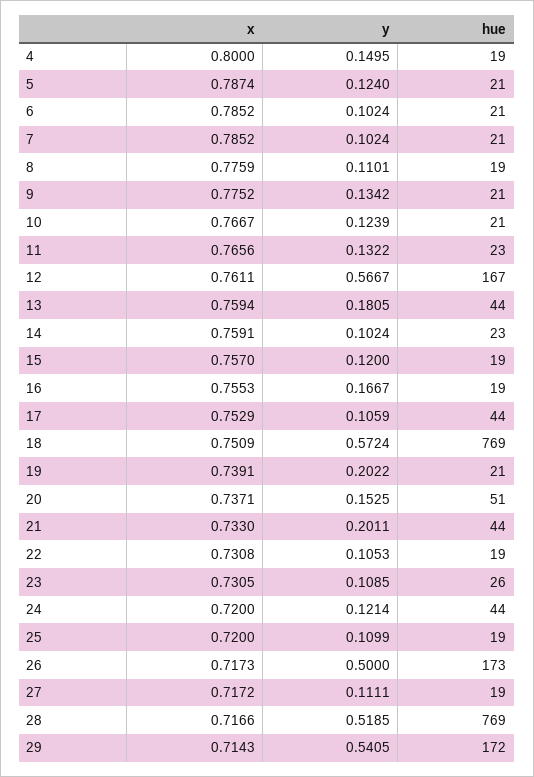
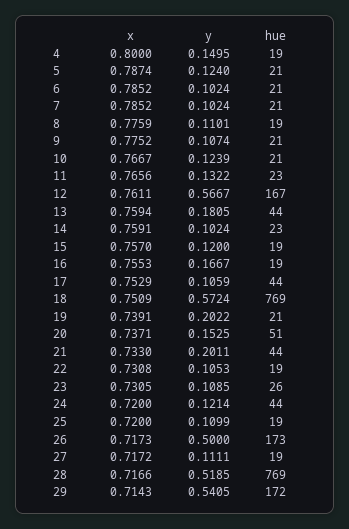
y, 9: 0.1342 -> 0.1074

